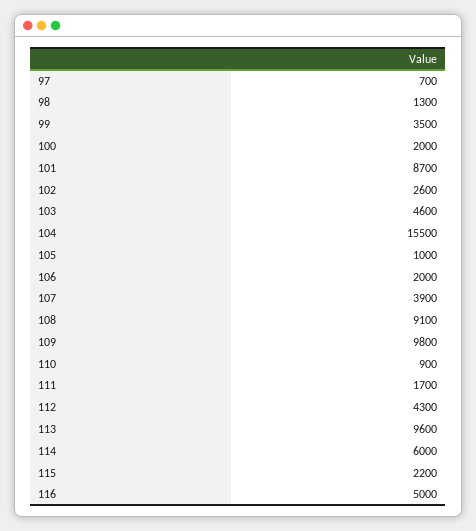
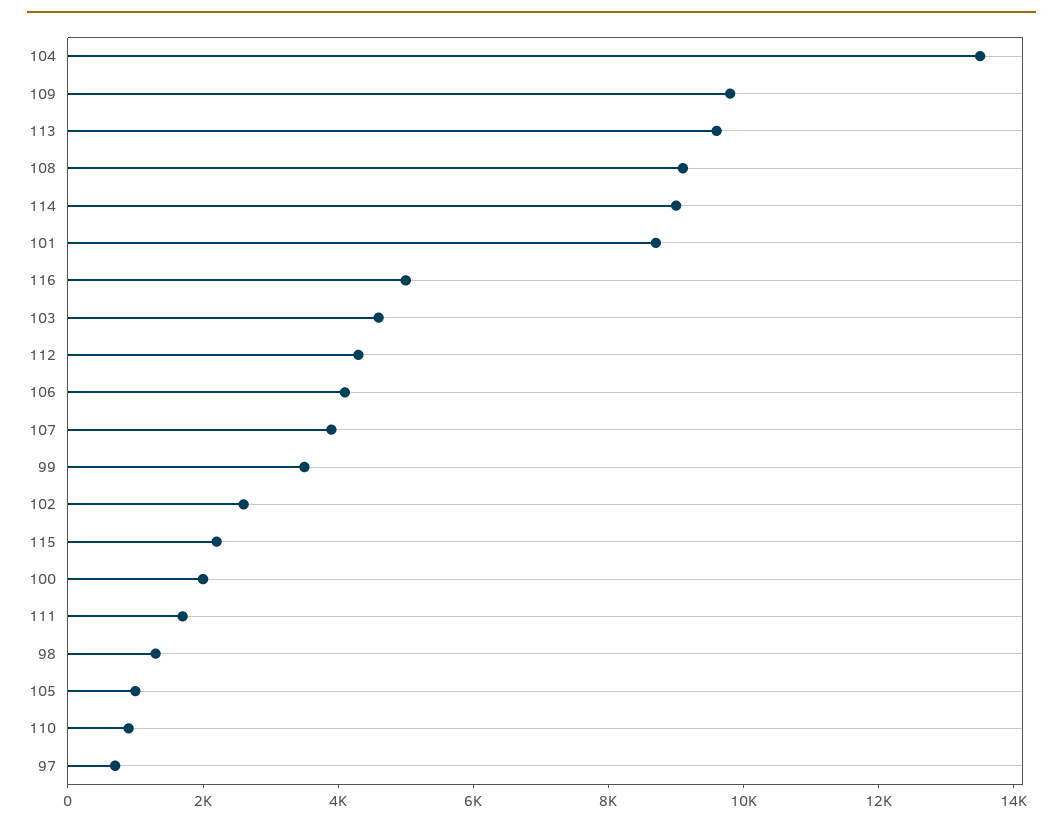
104: 15500 -> 13500
106: 2000 -> 4000
114: 6000 -> 9000

